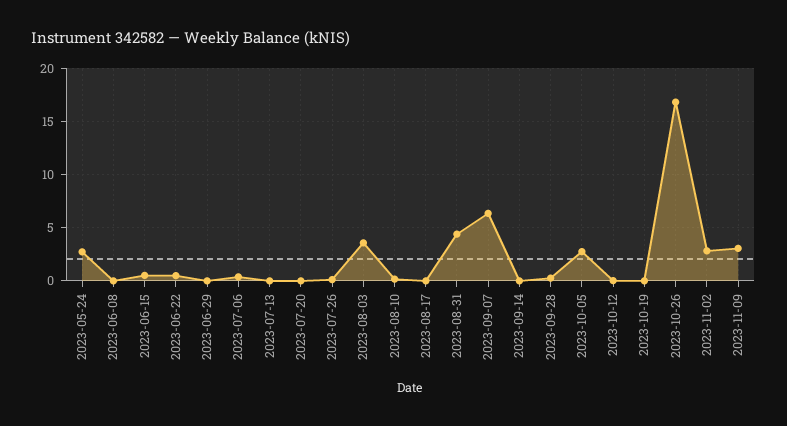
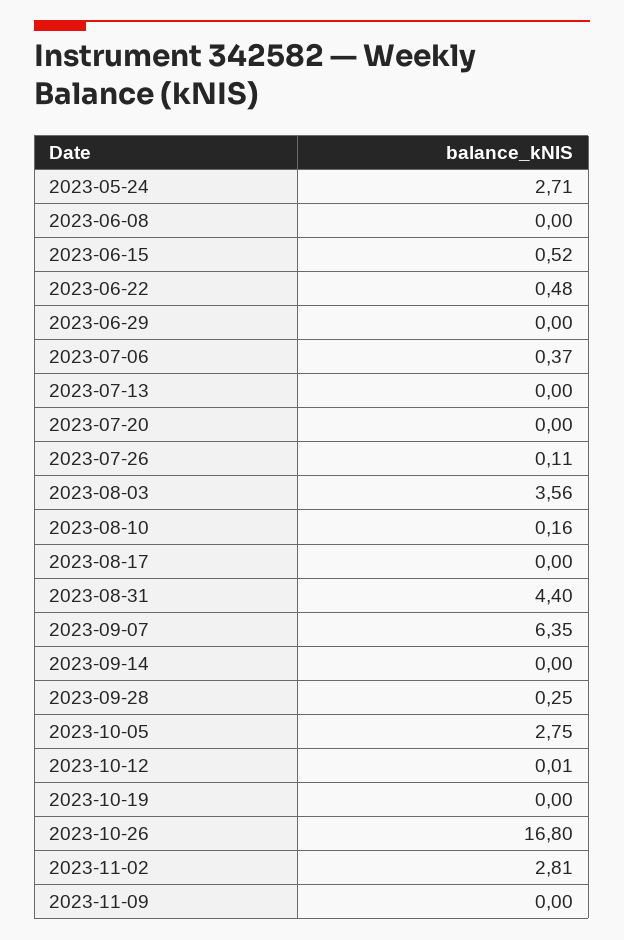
2023-11-09: 3 -> 0

